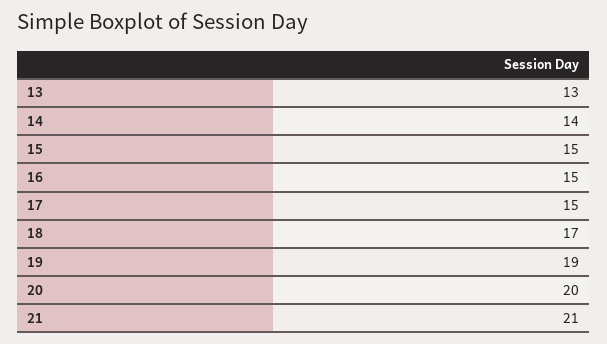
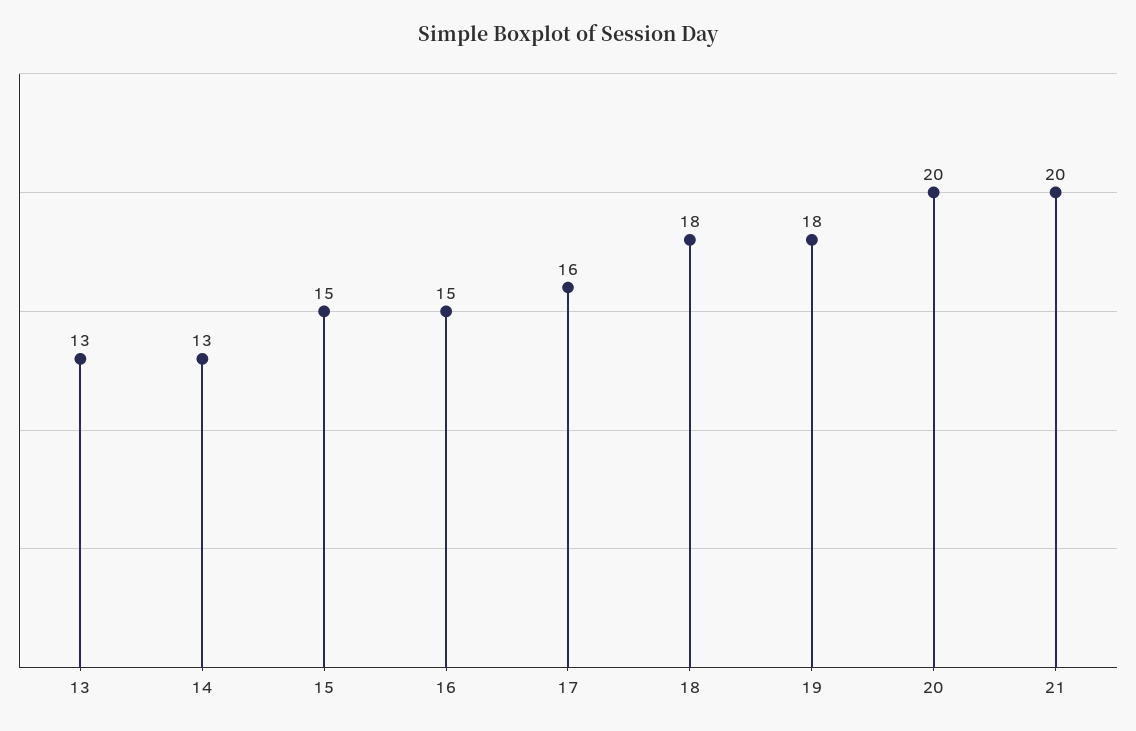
14: 14 -> 13
17: 15 -> 16
18: 17 -> 18
19: 19 -> 18
21: 21 -> 20

